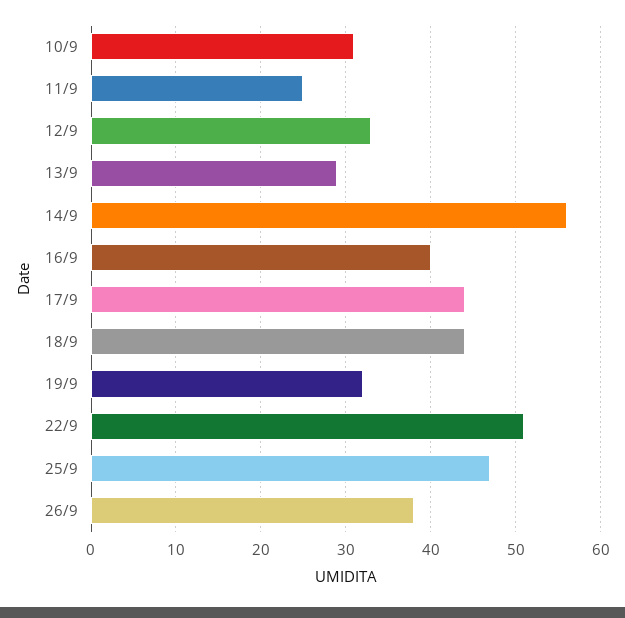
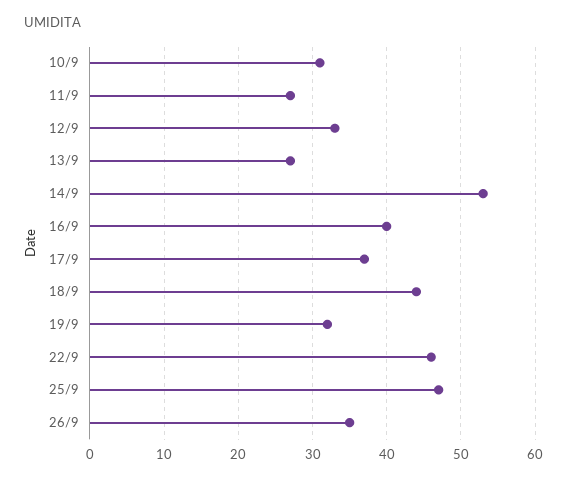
11/9: 25 -> 27
13/9: 29 -> 27
14/9: 56 -> 53
17/9: 44 -> 37
22/9: 51 -> 46
26/9: 38 -> 35

